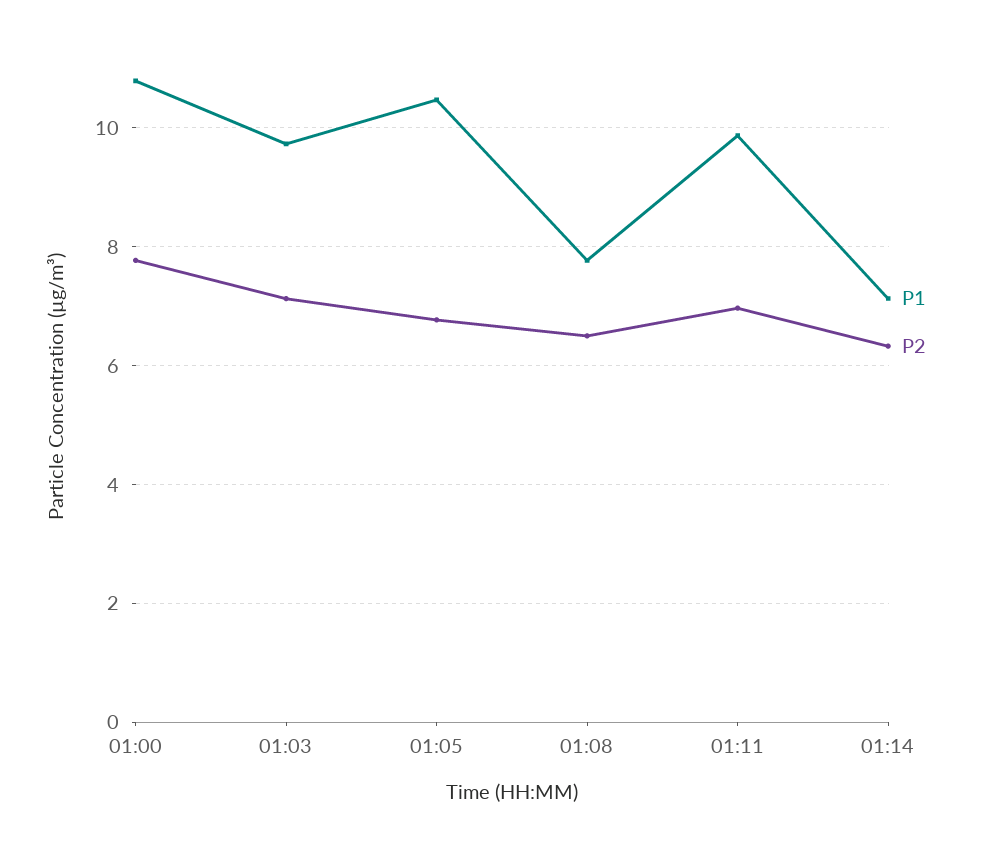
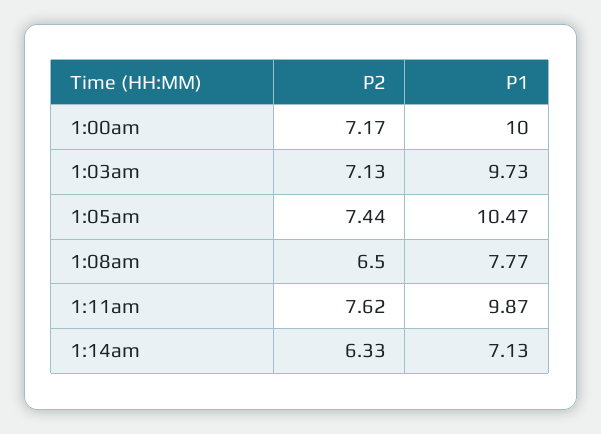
P1, 01:00: 10.8 -> 10
P2, 01:00: 7.8 -> 7.17
P2, 01:05: 6.8 -> 7.44
P2, 01:11: 7 -> 7.62

